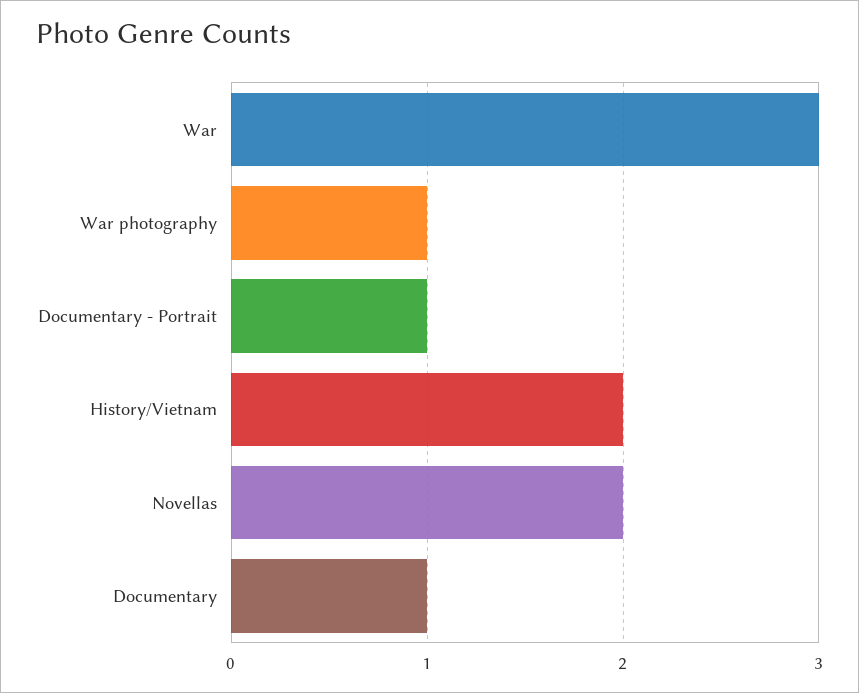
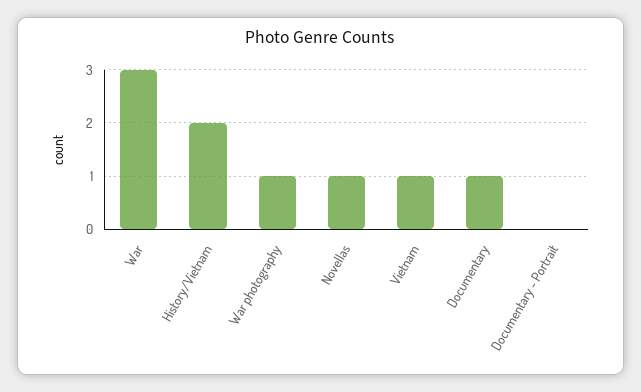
Documentary - Portrait: 1 -> 0
Novellas: 2 -> 1
Vietnam: none -> 1

